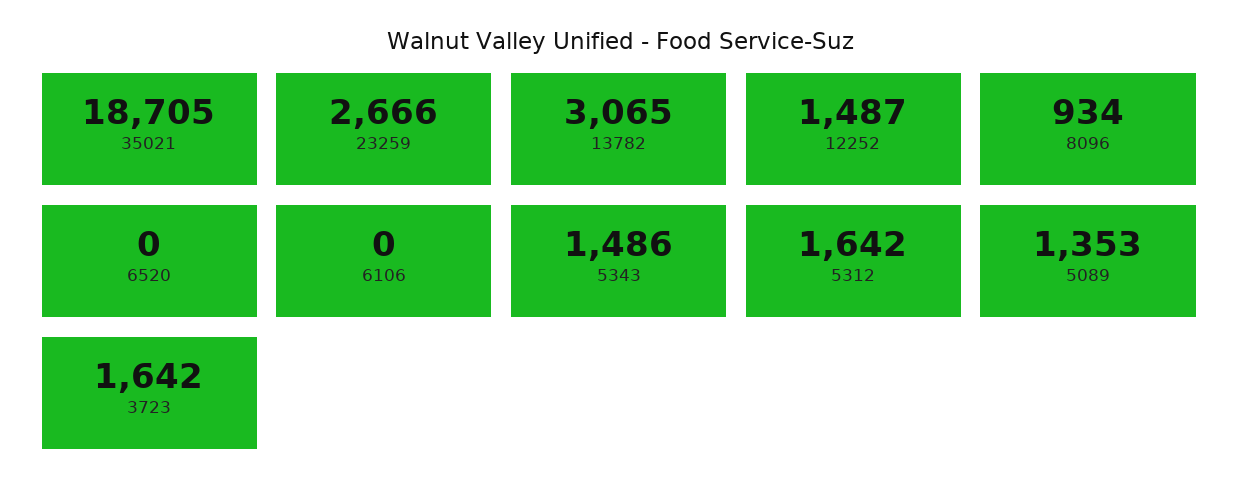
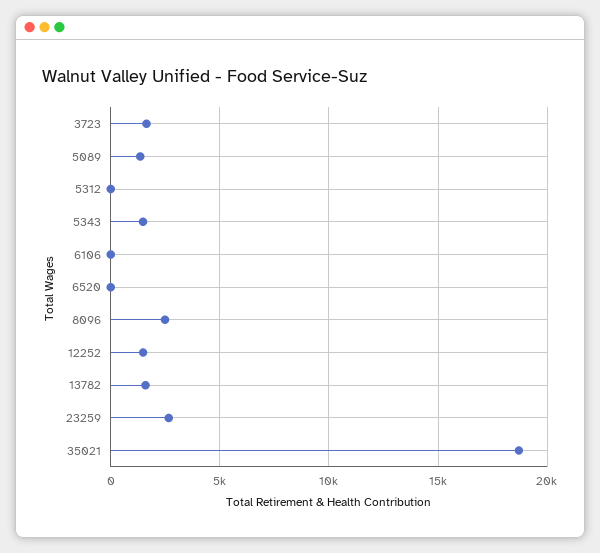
13782: 3065 -> 1500
8096: 934 -> 2500
5312: 1642 -> 0

